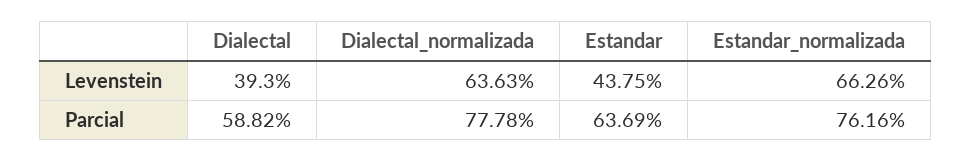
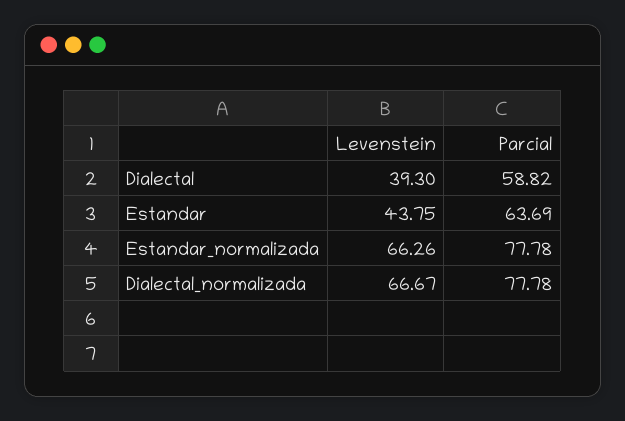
Dialectal_normalizada, Levenstein: 63.63 -> 66.67
Estandar_normalizada, Parcial: 76.16 -> 77.78

